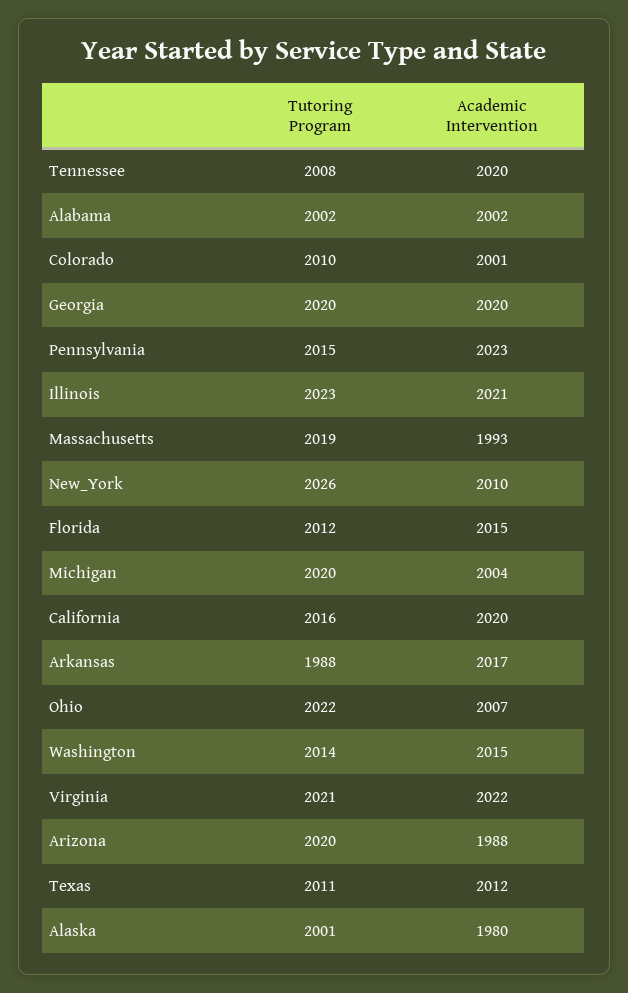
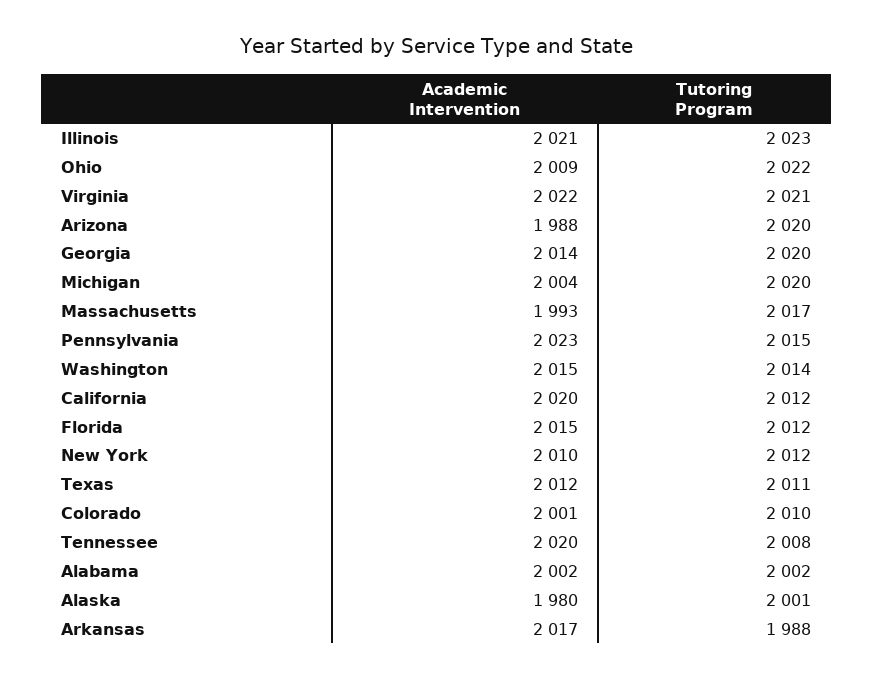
Academic Intervention, Georgia: 2020 -> 2014
Tutoring Program, Massachusetts: 2019 -> 2017
Tutoring Program, New_York: 2026 -> 2012
Tutoring Program, California: 2016 -> 2012
Academic Intervention, Ohio: 2007 -> 2009

